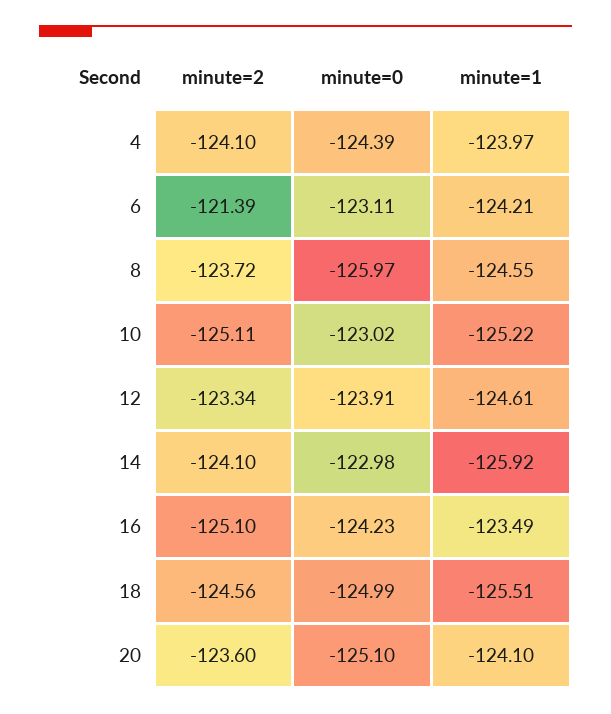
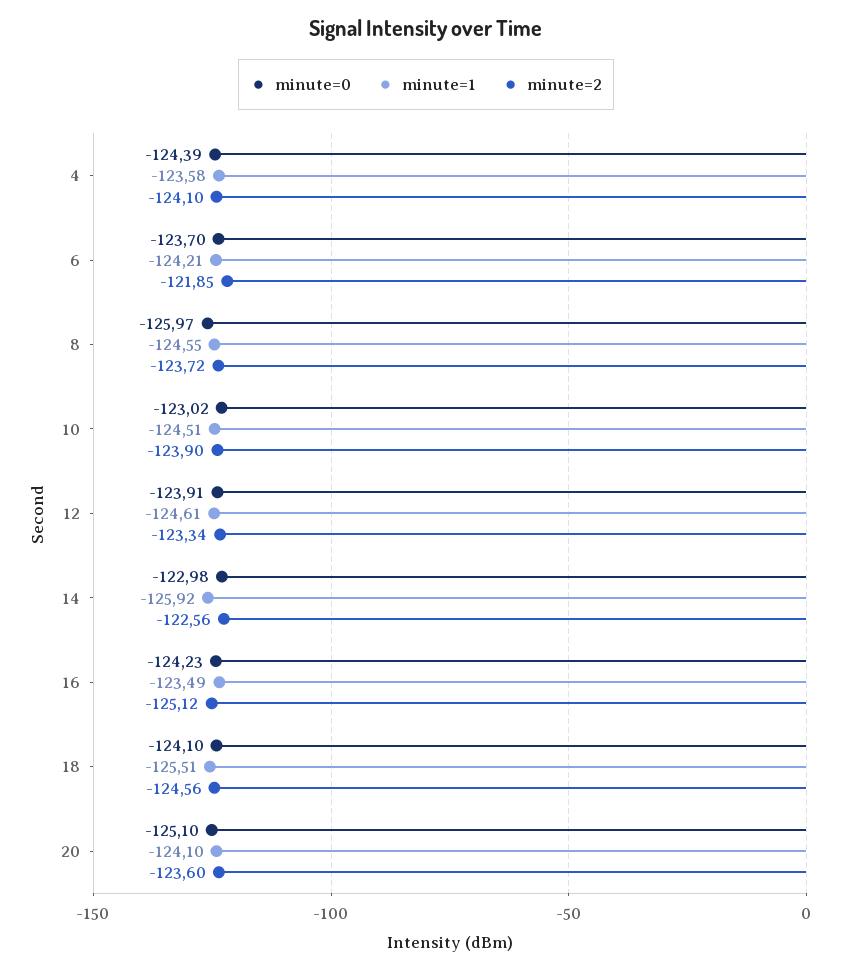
minute=1, 4: -123.97 -> -123.58
minute=2, 6: -121.39 -> -121.85
minute=0, 6: -123.11 -> -123.7
minute=2, 10: -125.11 -> -123.9
minute=1, 10: -125.22 -> -124.51
minute=2, 14: -124.1 -> -122.56
minute=2, 16: -125.1 -> -125.12
minute=0, 18: -124.99 -> -124.1

